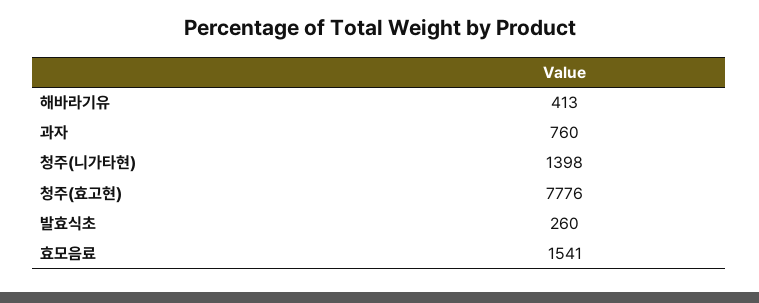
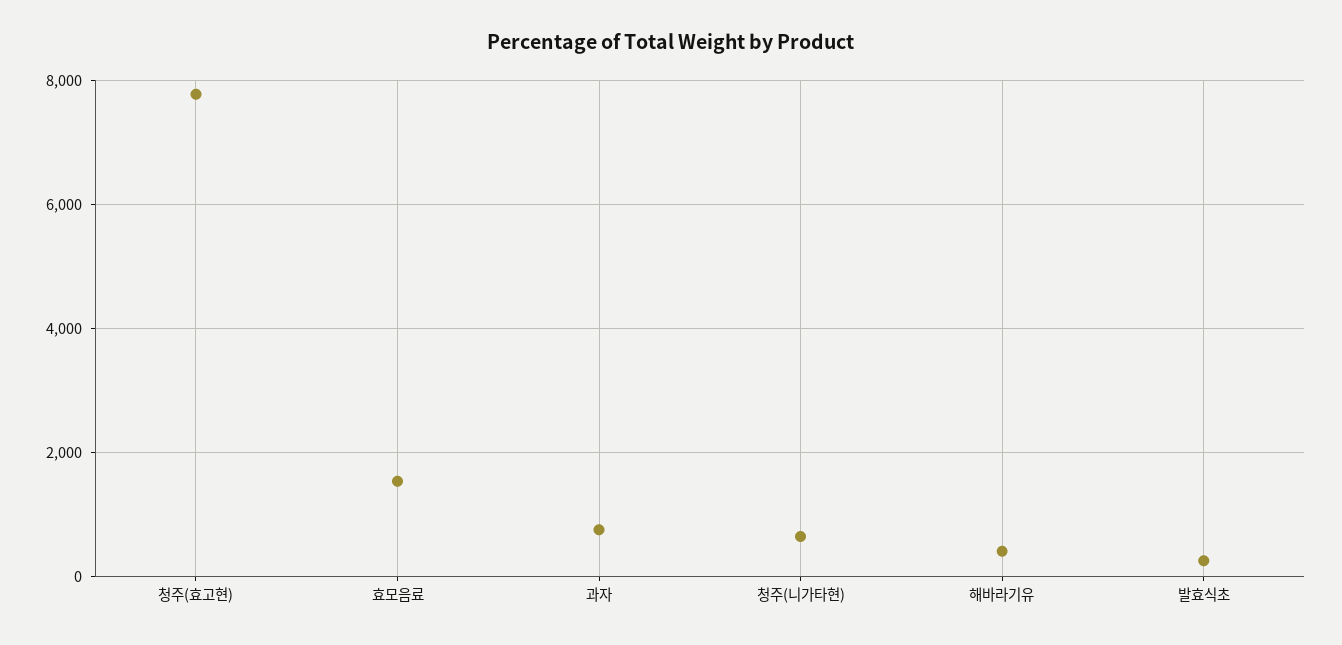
청주(니가타현): 1398 -> 600

